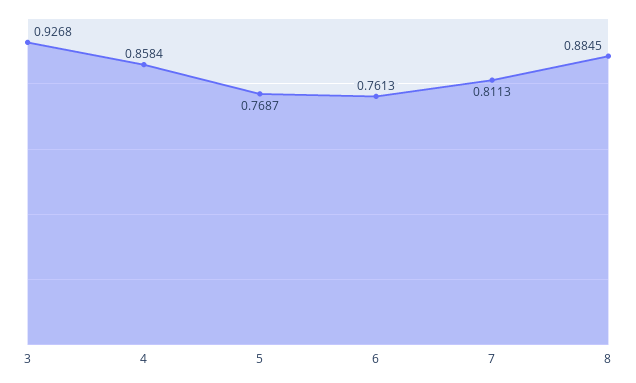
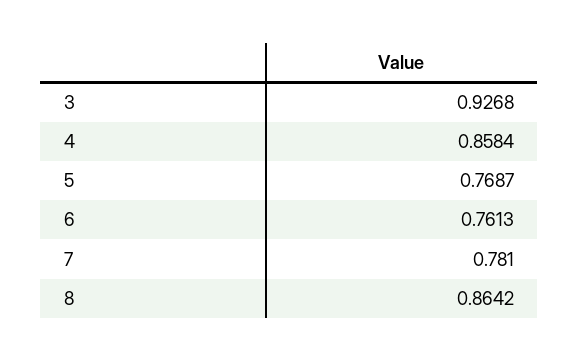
7: 0.8113 -> 0.781
8: 0.8845 -> 0.8642

